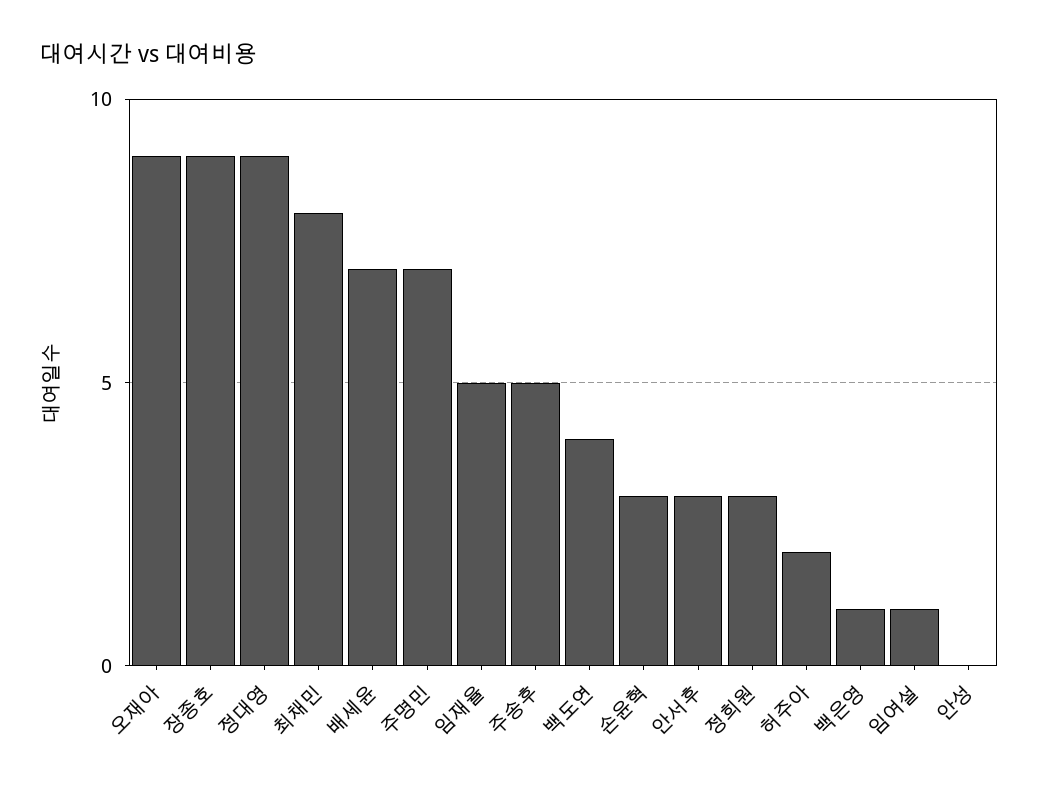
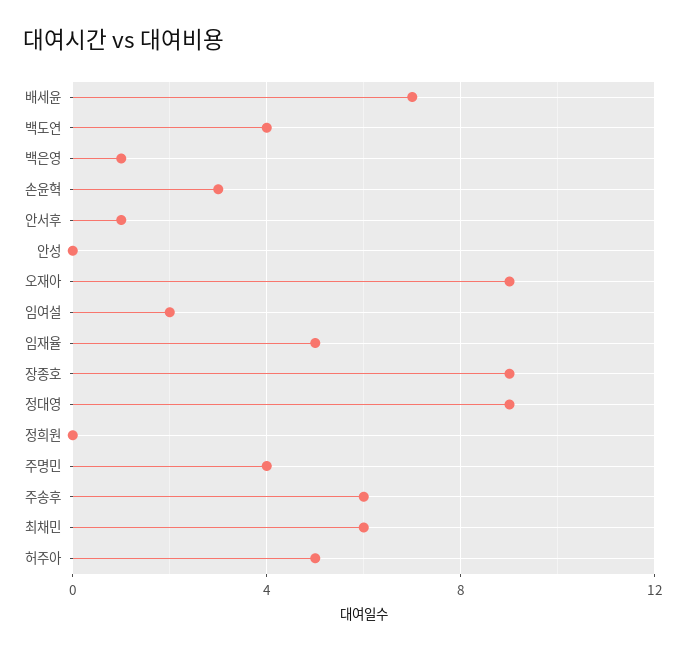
최채민: 8 -> 6
주명민: 7 -> 4
주송후: 5 -> 6
안서후: 3 -> 1
정희원: 3 -> 0
허주아: 2 -> 5
임여설: 1 -> 2

